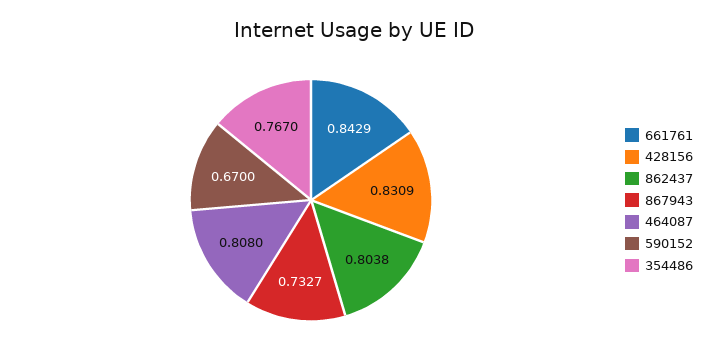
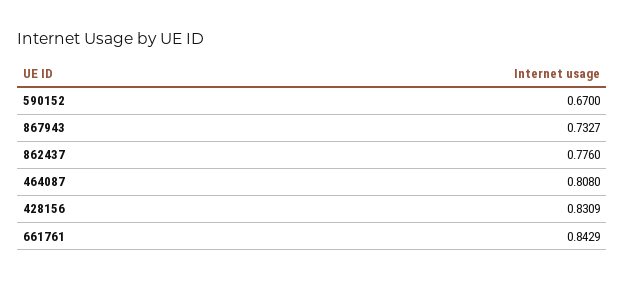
862437: 0.8038 -> 0.776
354486: 0.767 -> none

